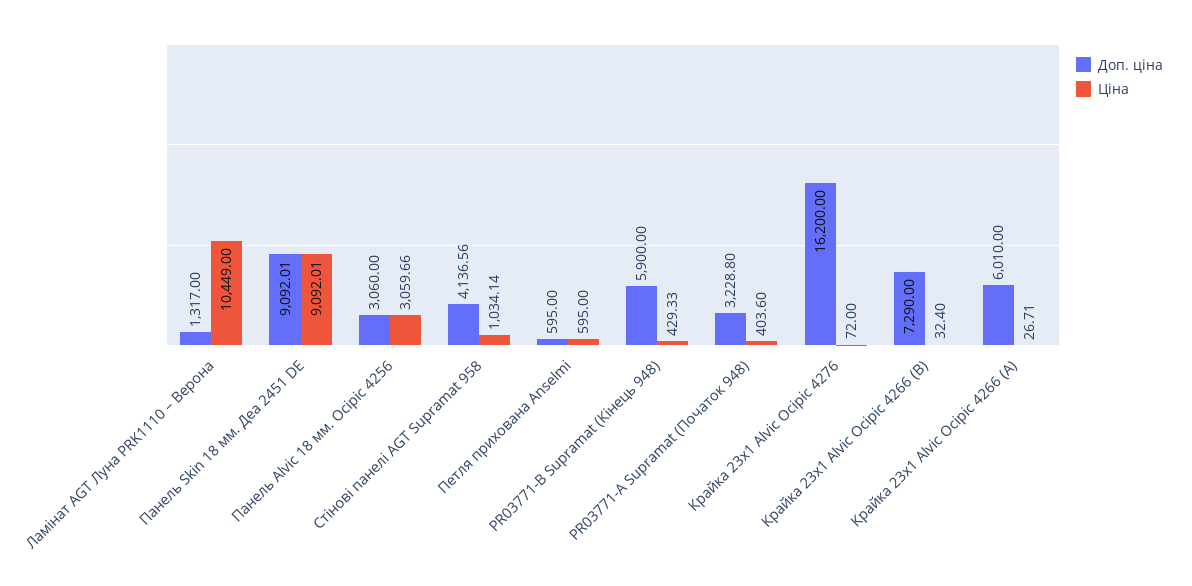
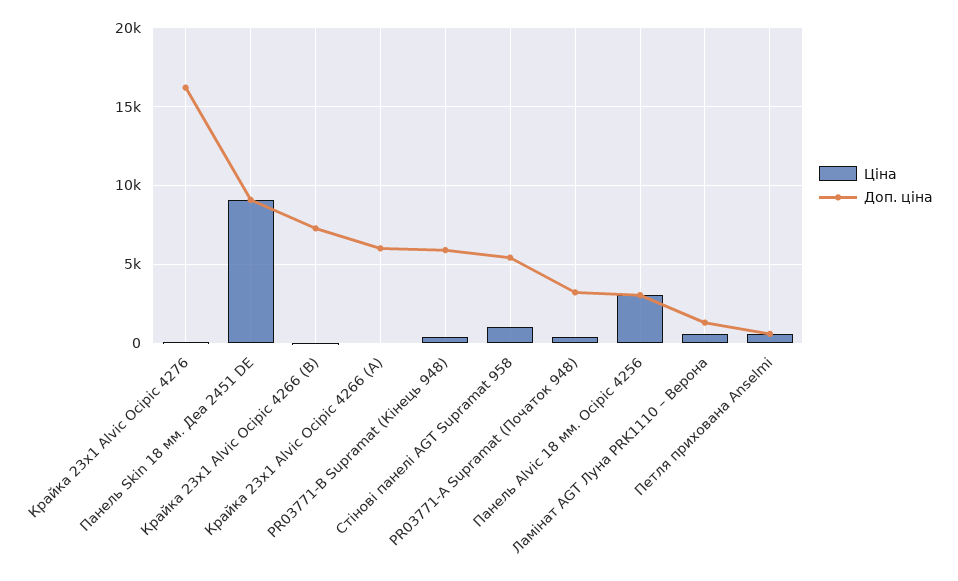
Ціна, Ламінат AGT Луна PRK1110 – Верона: 10449 -> 500
Доп. ціна, Стінові панелі AGT Supramat 958: 4136.56 -> 5500

